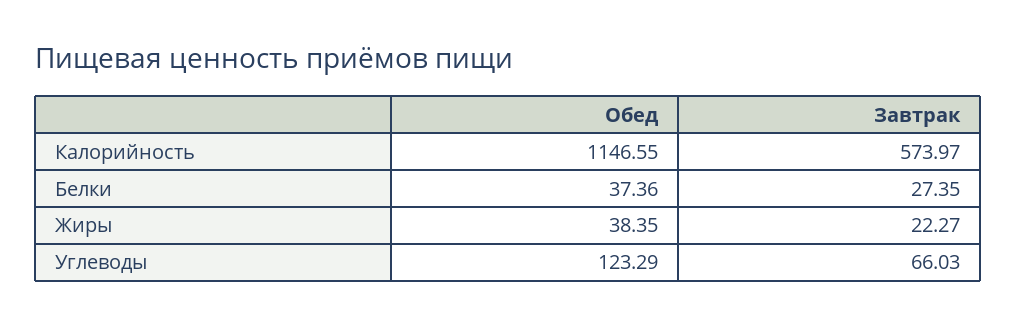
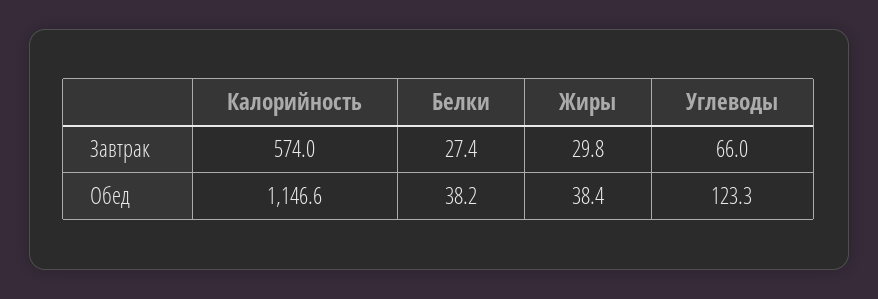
Обед, Белки: 37.36 -> 38.2
Завтрак, Жиры: 22.27 -> 29.8

